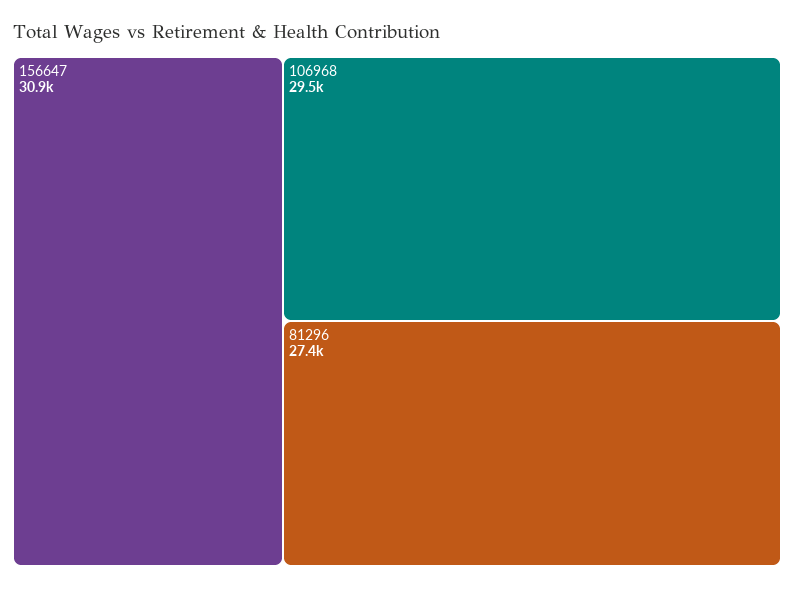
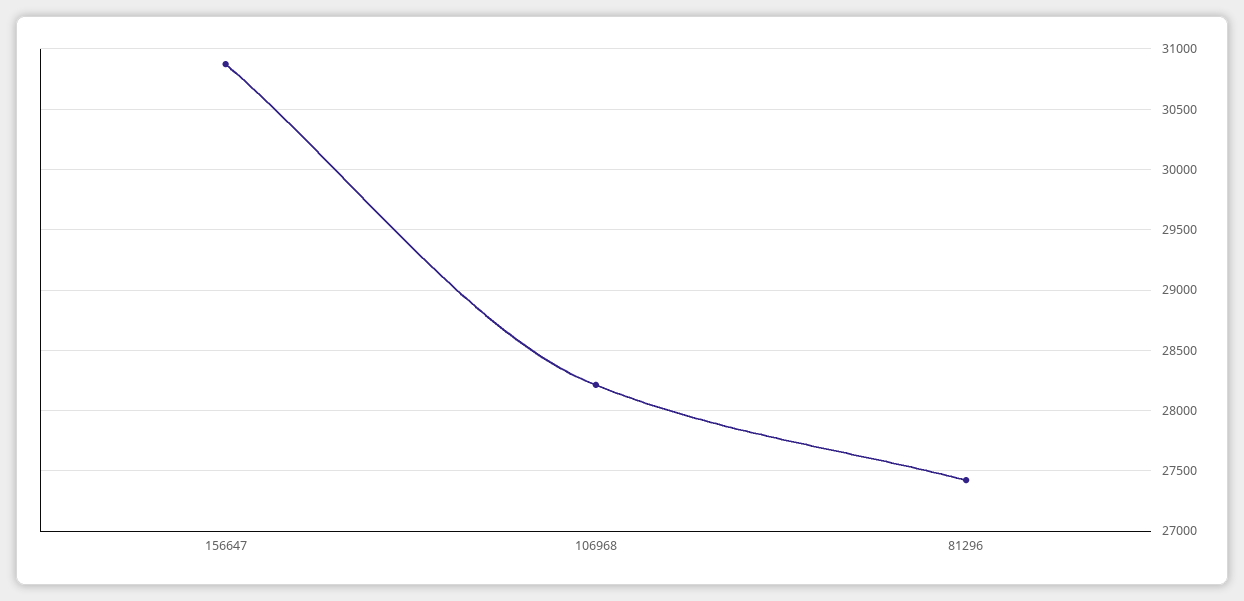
106968: 29500 -> 28200

